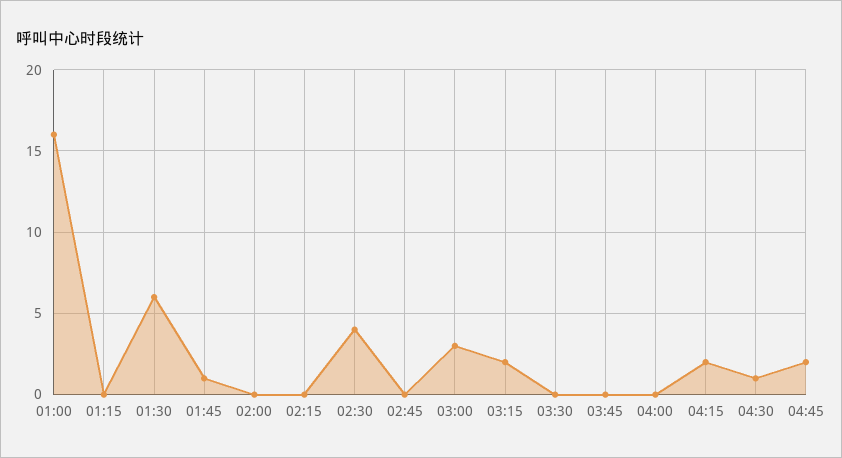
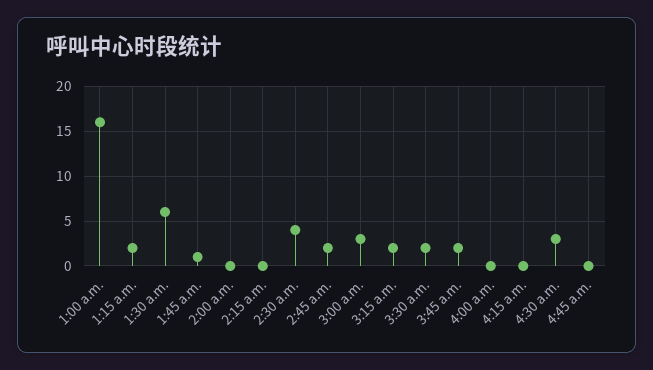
01:15: 0 -> 2
02:45: 0 -> 2
03:30: 0 -> 2
03:45: 0 -> 2
04:15: 2 -> 0
04:30: 1 -> 3
04:45: 2 -> 0

